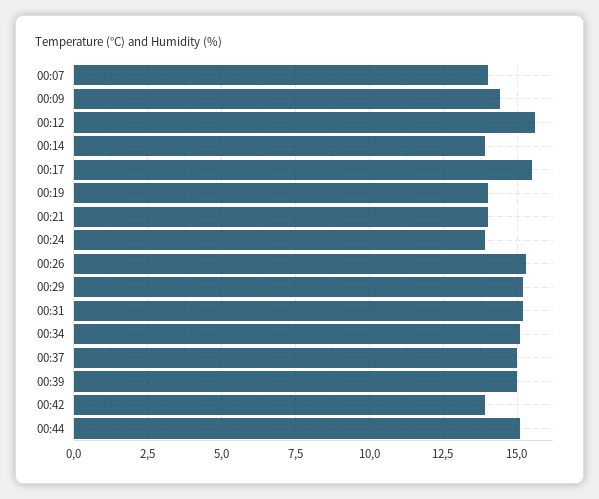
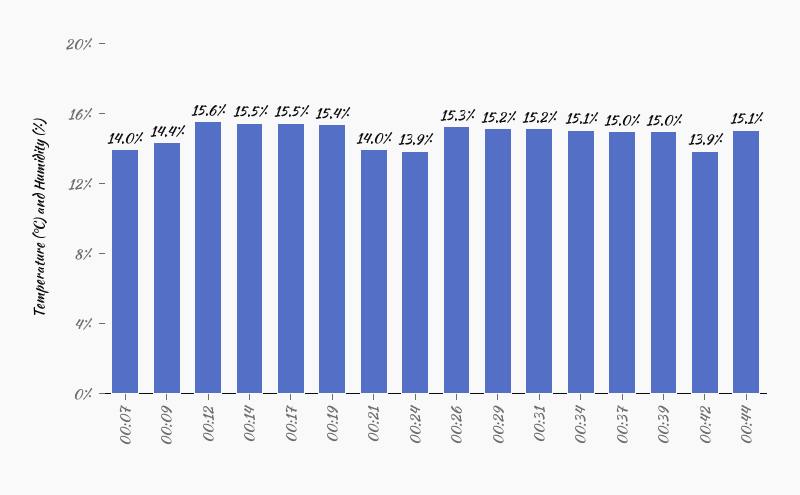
00:14: 14 -> 15.5
00:19: 14 -> 15.4

